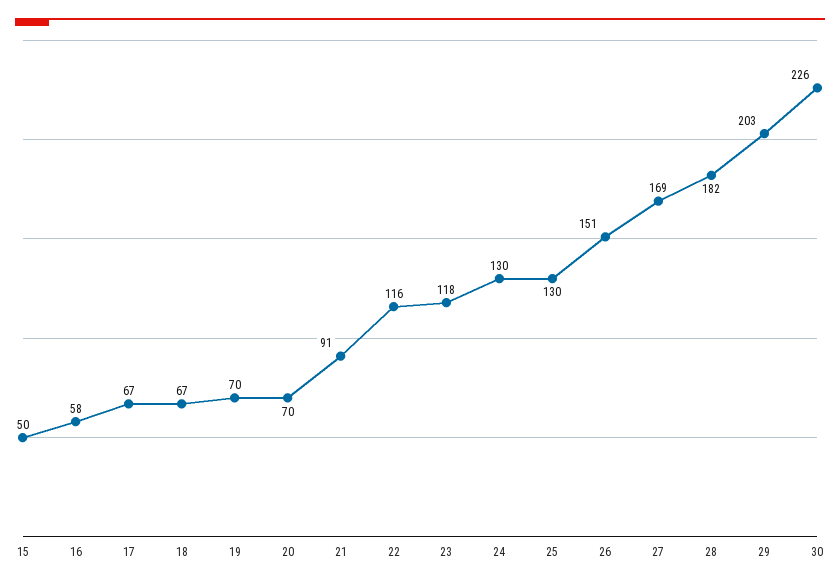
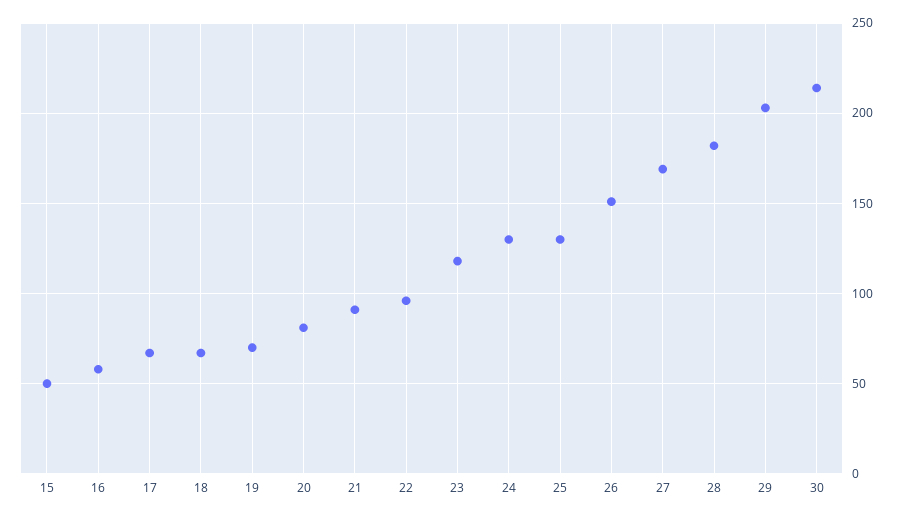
20: 70 -> 80
22: 116 -> 95
30: 226 -> 215

